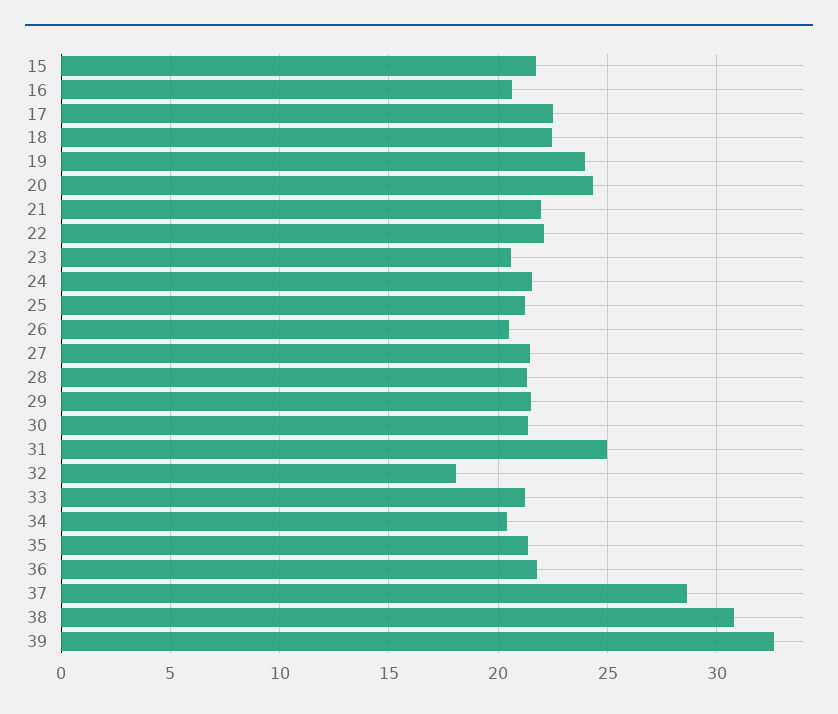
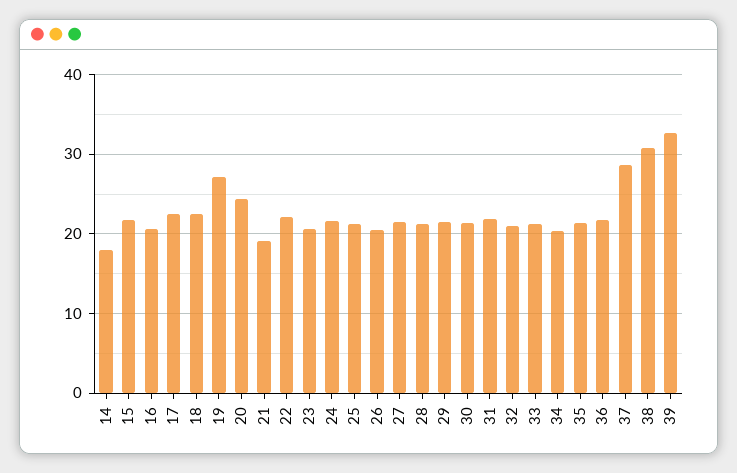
19: 24 -> 27
21: 22 -> 19
31: 25 -> 22
32: 18 -> 21
14: none -> 18

